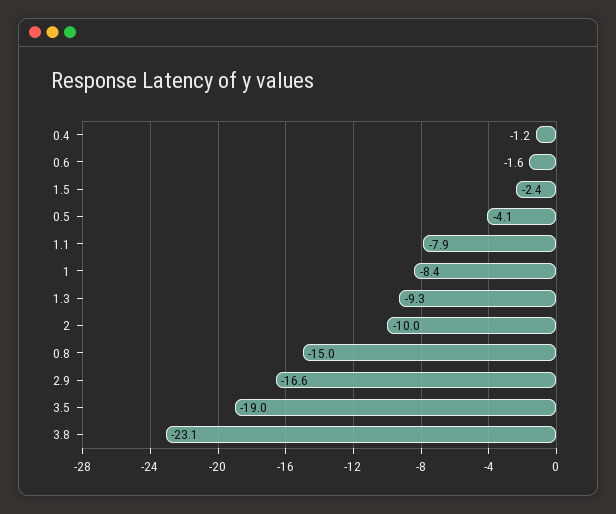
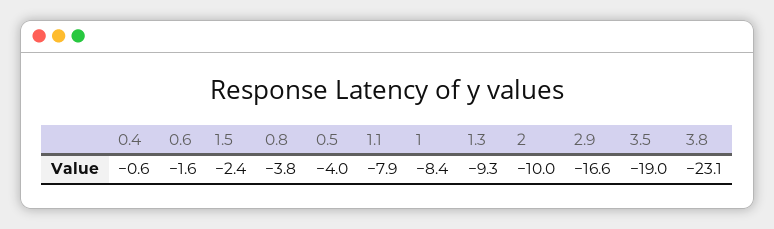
0.4: -1.2 -> -0.6
0.5: -4.1 -> -4
0.8: -15 -> -3.8

